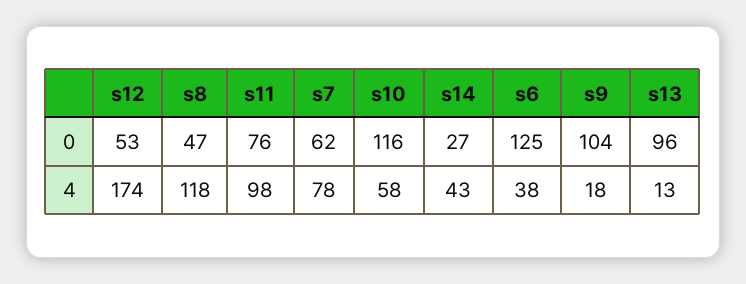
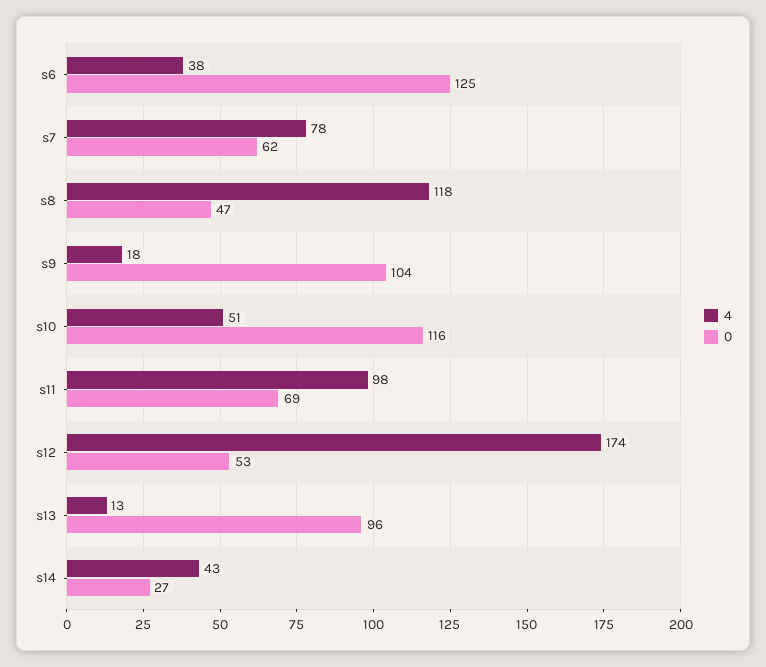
0, s11: 76 -> 69
4, s10: 58 -> 51

